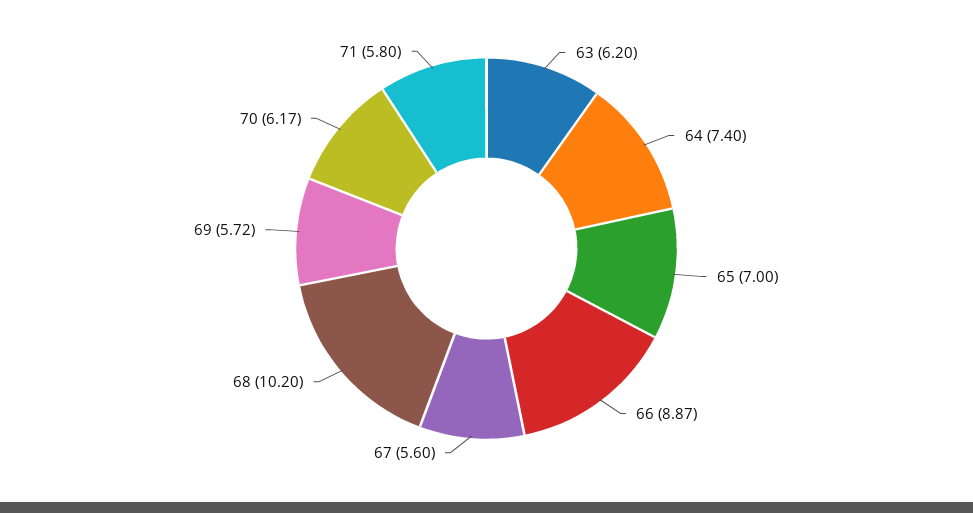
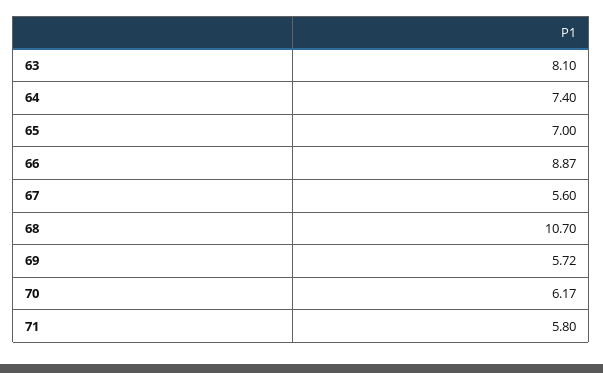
63: 6.2 -> 8.1
68: 10.2 -> 10.7

